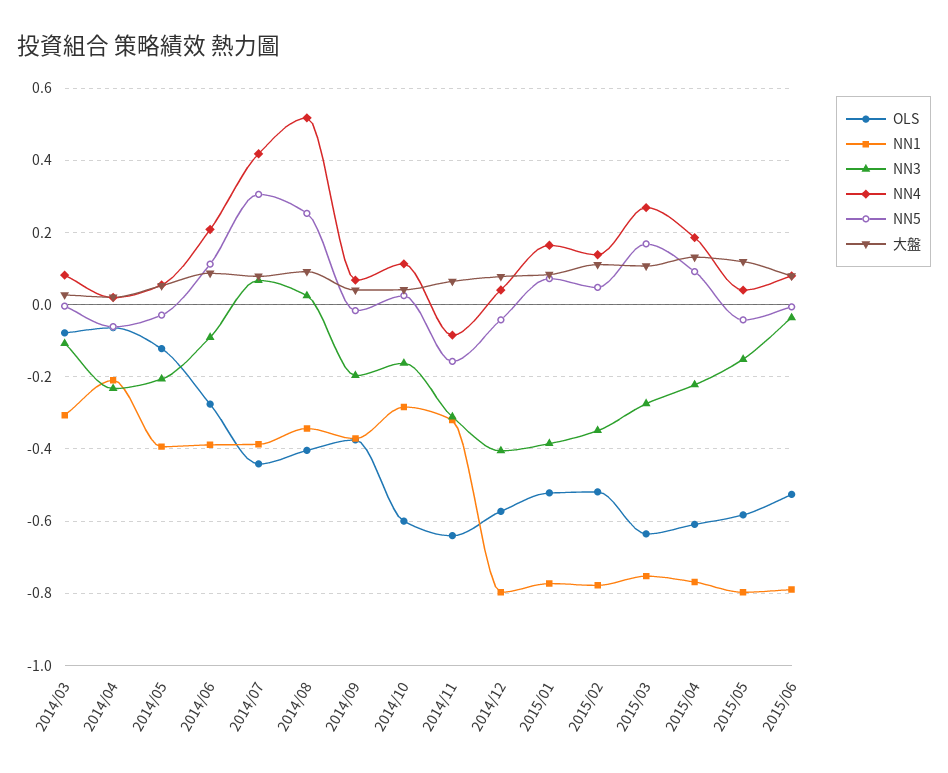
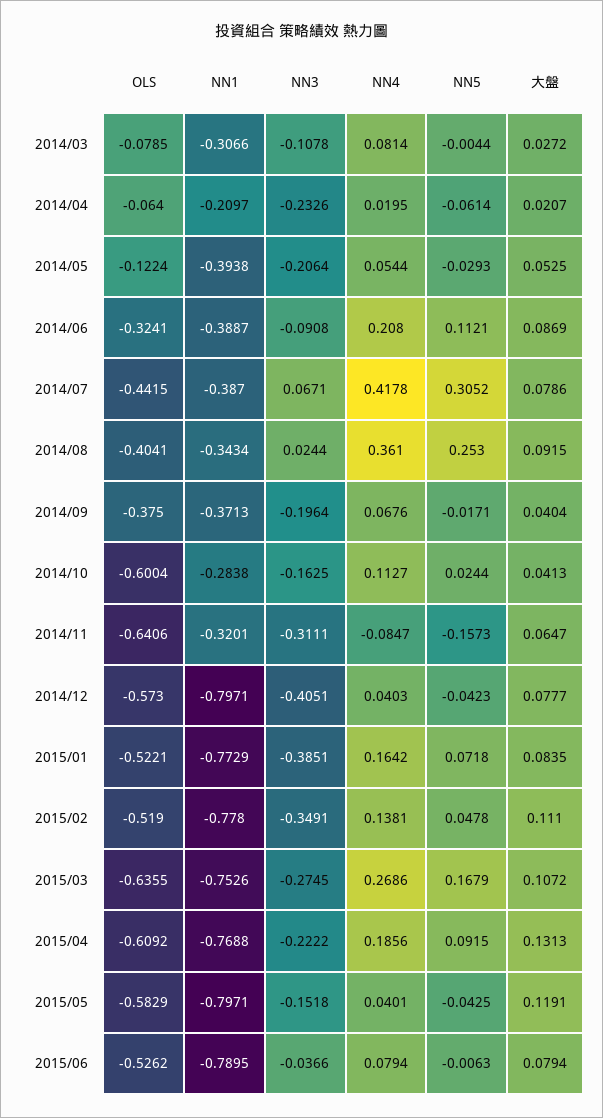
OLS, 2014/06: -0.28 -> -0.3241
NN4, 2014/08: 0.52 -> 0.361

